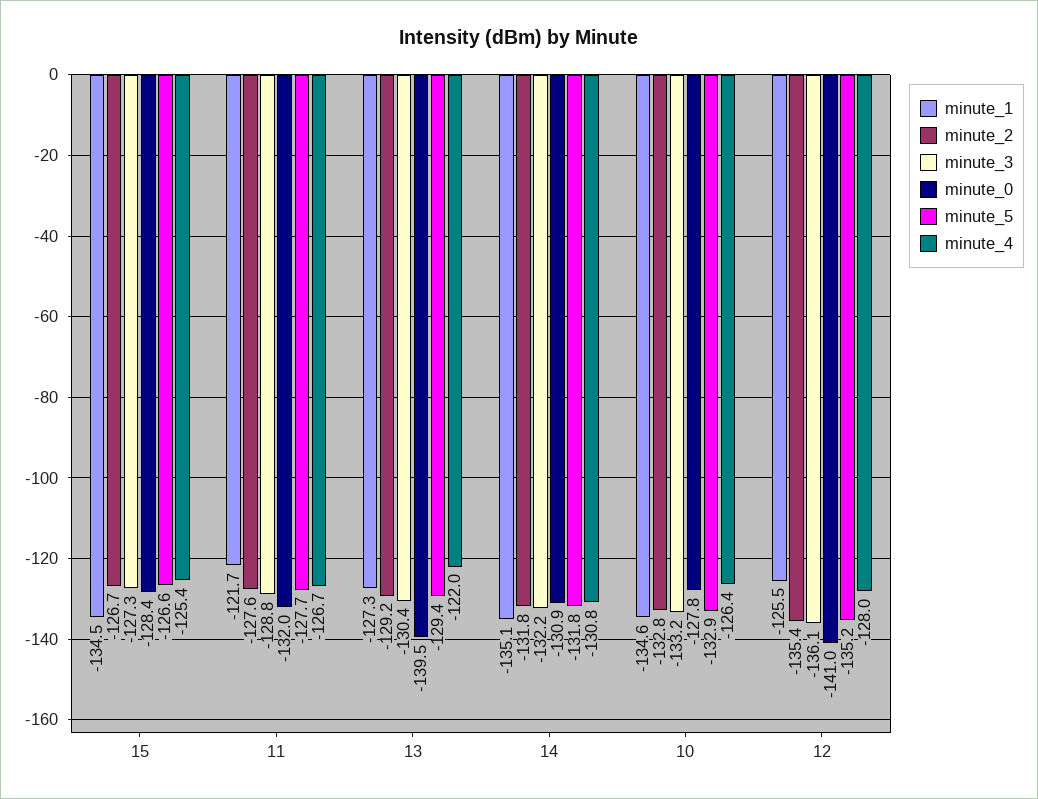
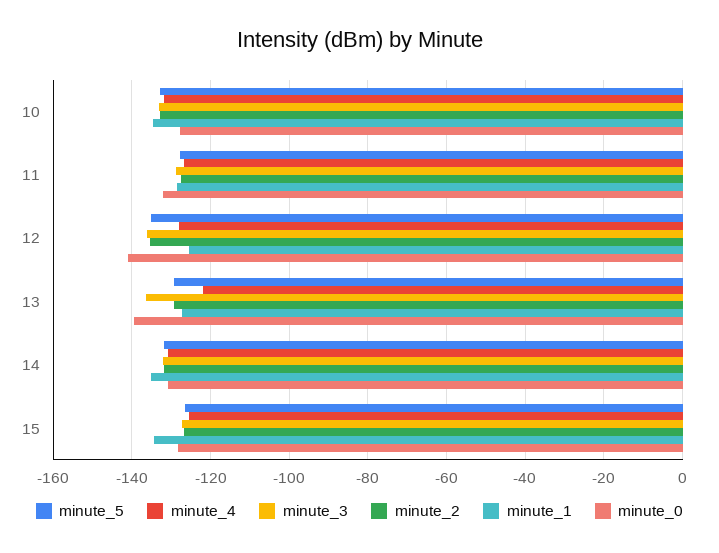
minute_1, 11: -121.7 -> -128
minute_3, 13: -130.4 -> -136
minute_4, 10: -126.4 -> -132

